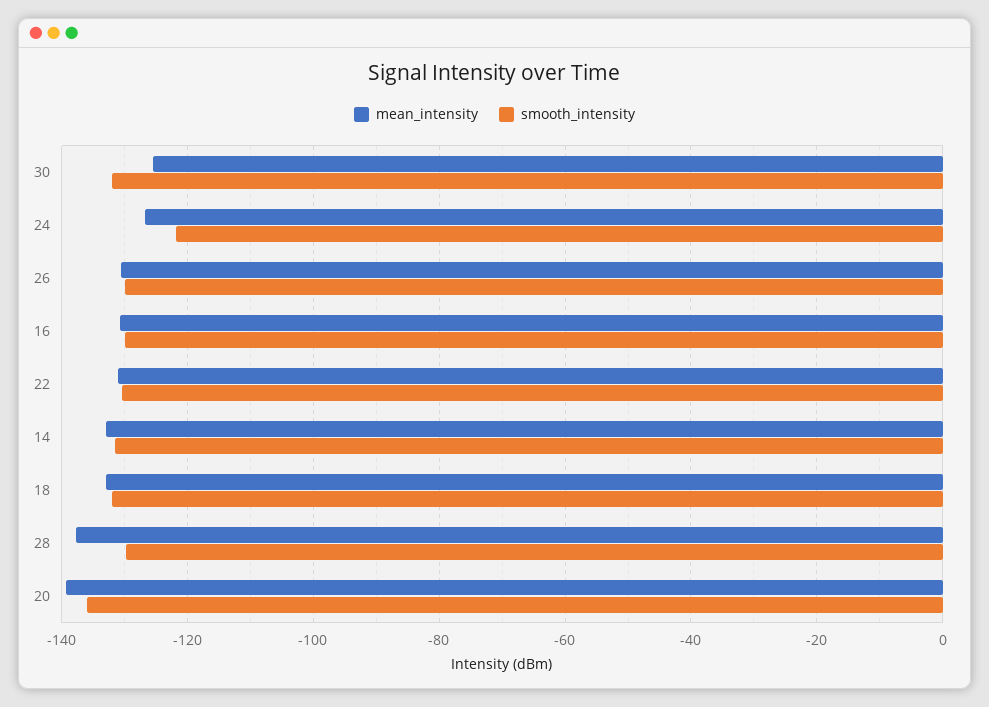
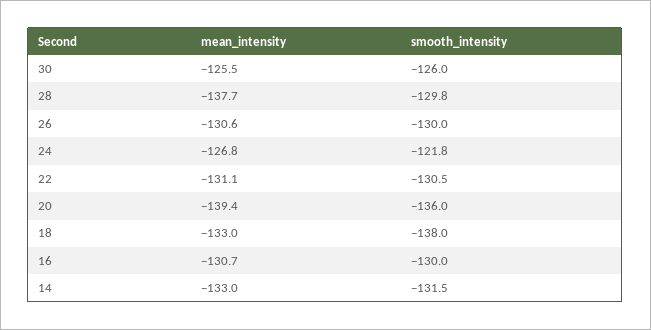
smooth_intensity, 30: -132 -> -126
smooth_intensity, 18: -132 -> -138

